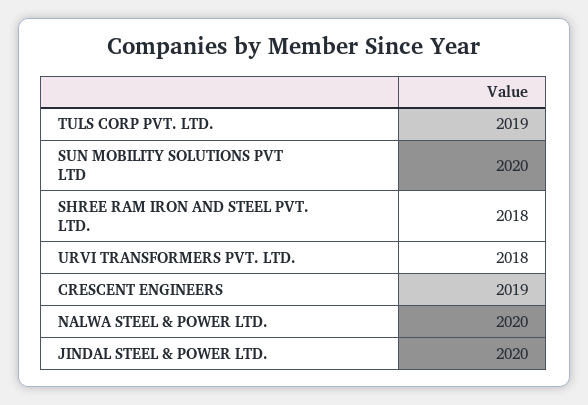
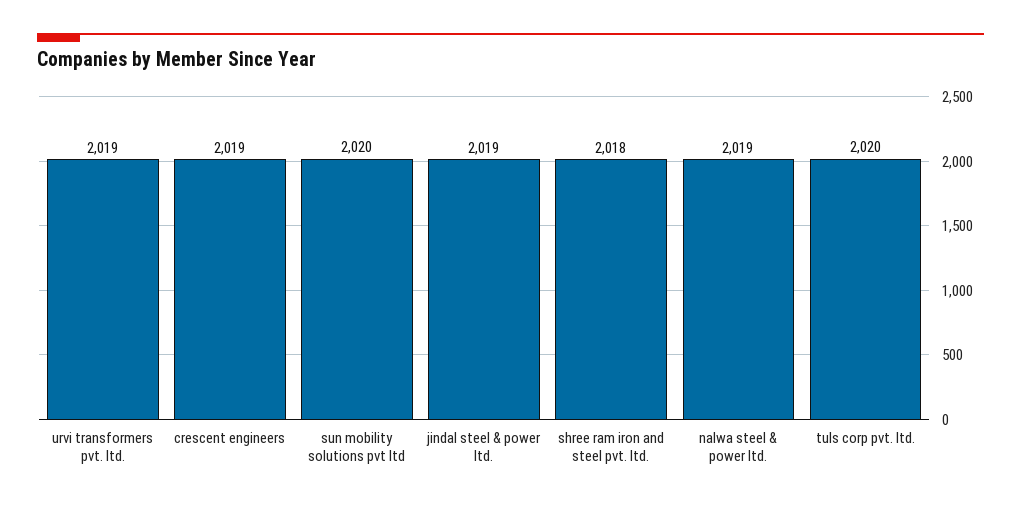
TULS CORP PVT. LTD.: 2019 -> 2020
URVI TRANSFORMERS PVT. LTD.: 2018 -> 2019
NALWA STEEL & POWER LTD.: 2020 -> 2019
JINDAL STEEL & POWER LTD.: 2020 -> 2019

